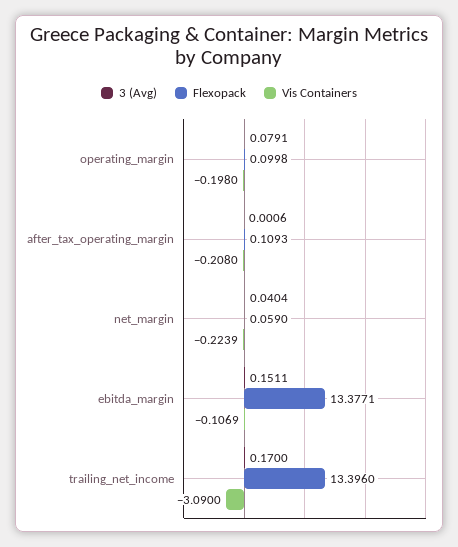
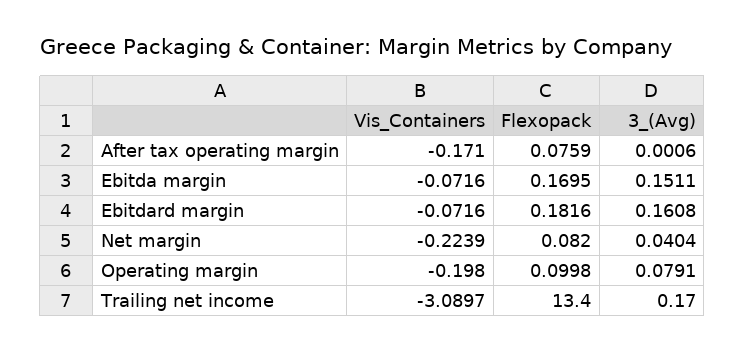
Flexopack, after_tax_operating_margin: 0.1093 -> 0.0759
Vis Containers, after_tax_operating_margin: -0.208 -> -0.171
Flexopack, net_margin: 0.059 -> 0.082
Flexopack, ebitda_margin: 13.3771 -> 0.1695
Vis Containers, ebitda_margin: -0.1069 -> -0.0716
Flexopack, trailing_net_income: 13.396 -> 13.4
Vis Containers, trailing_net_income: -3.09 -> -3.0897
Vis Containers, Ebitdard margin: none -> -0.0716
Flexopack, Ebitdard margin: none -> 0.1816
3 (Avg), Ebitdard margin: none -> 0.1608

